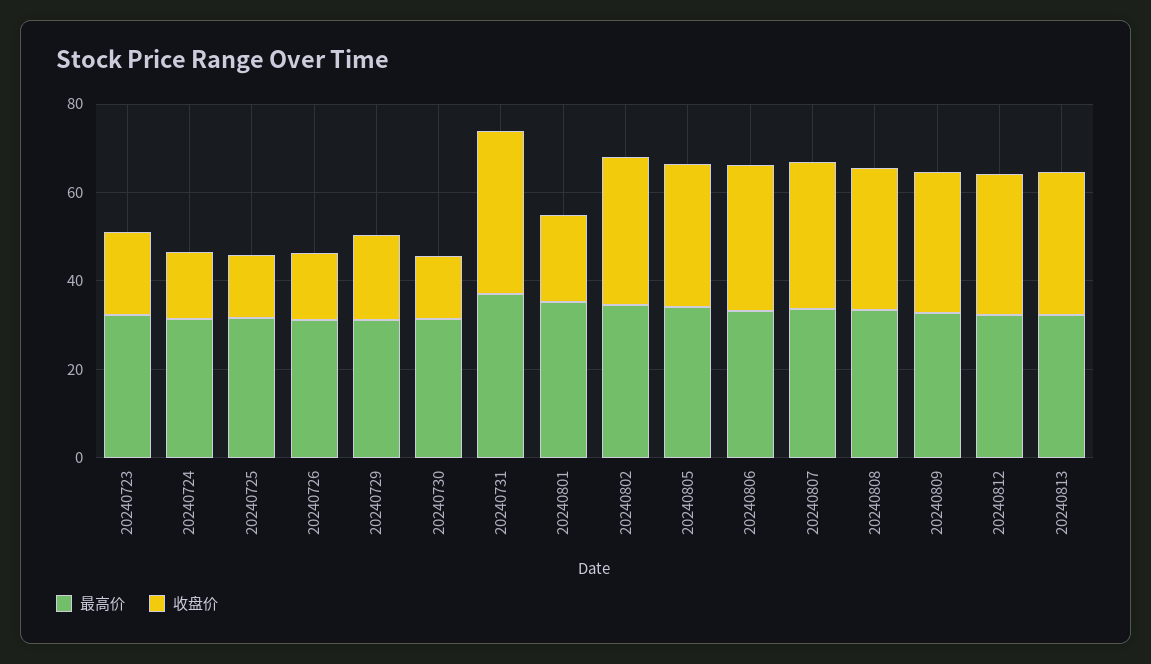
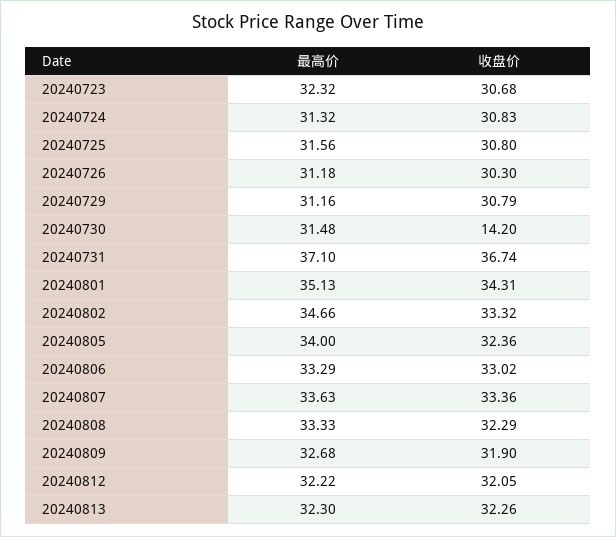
收盘价, 20240723: 20 -> 30.68
收盘价, 20240724: 15 -> 30.83
收盘价, 20240725: 15 -> 30.8
收盘价, 20240726: 15 -> 30.3
收盘价, 20240729: 20 -> 30.79
收盘价, 20240801: 20 -> 34.31

